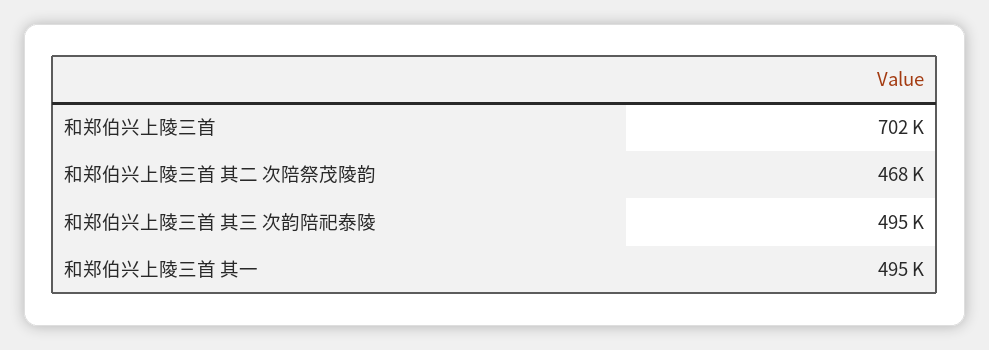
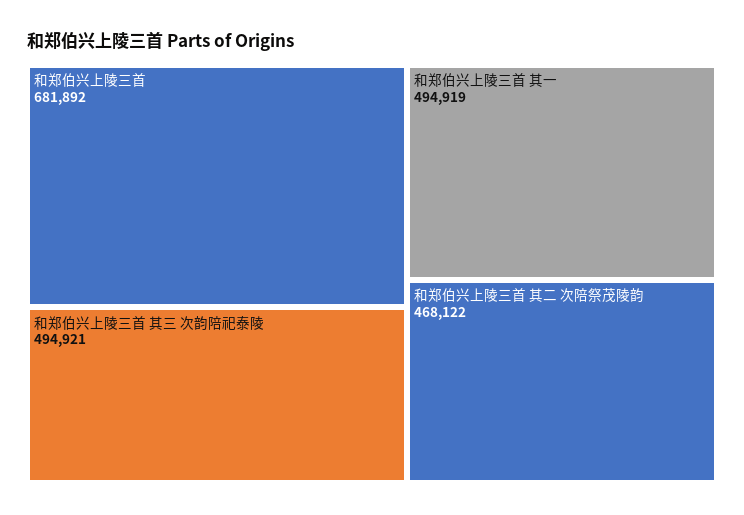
和郑伯兴上陵三首: 702000 -> 681892

